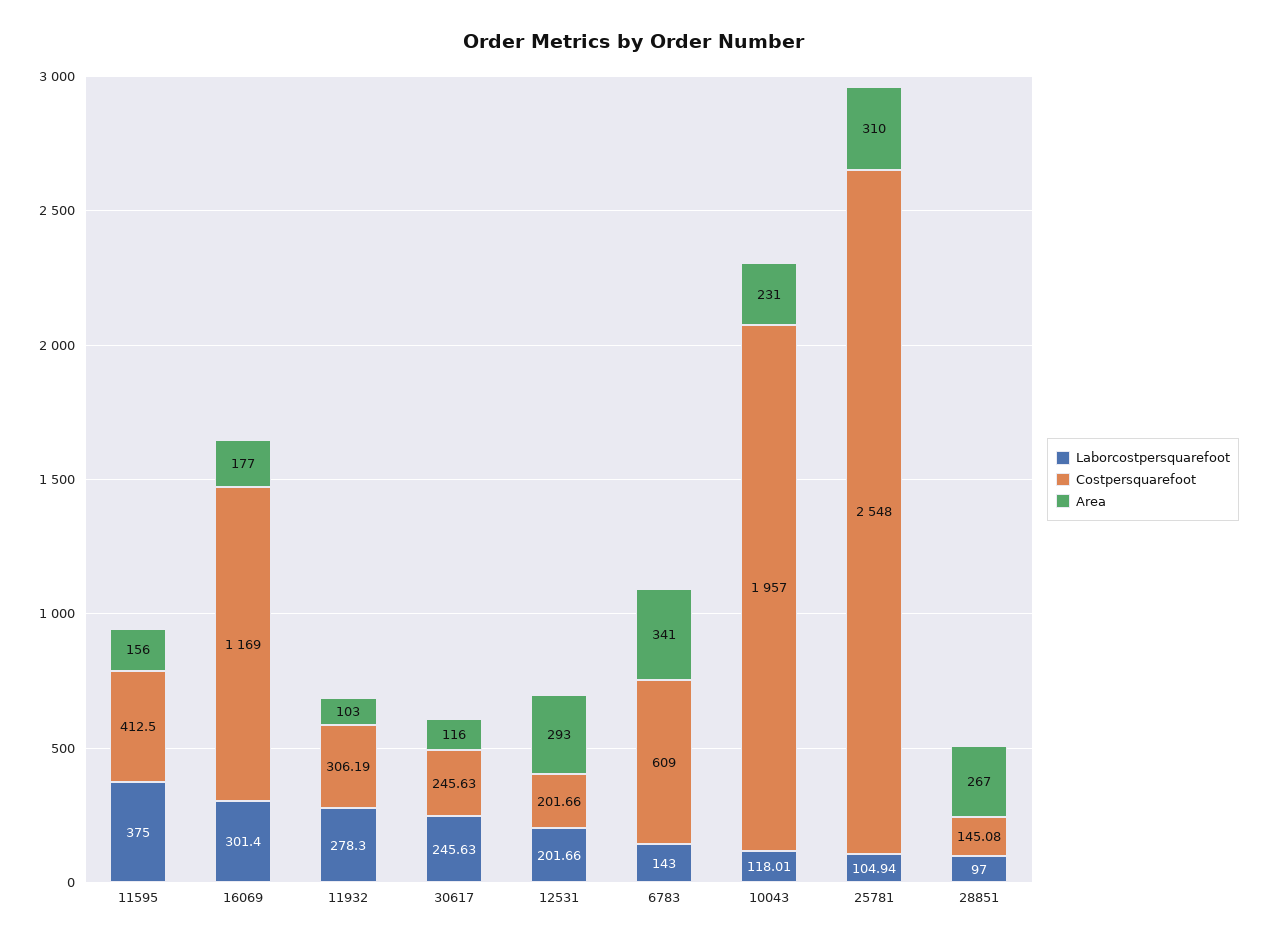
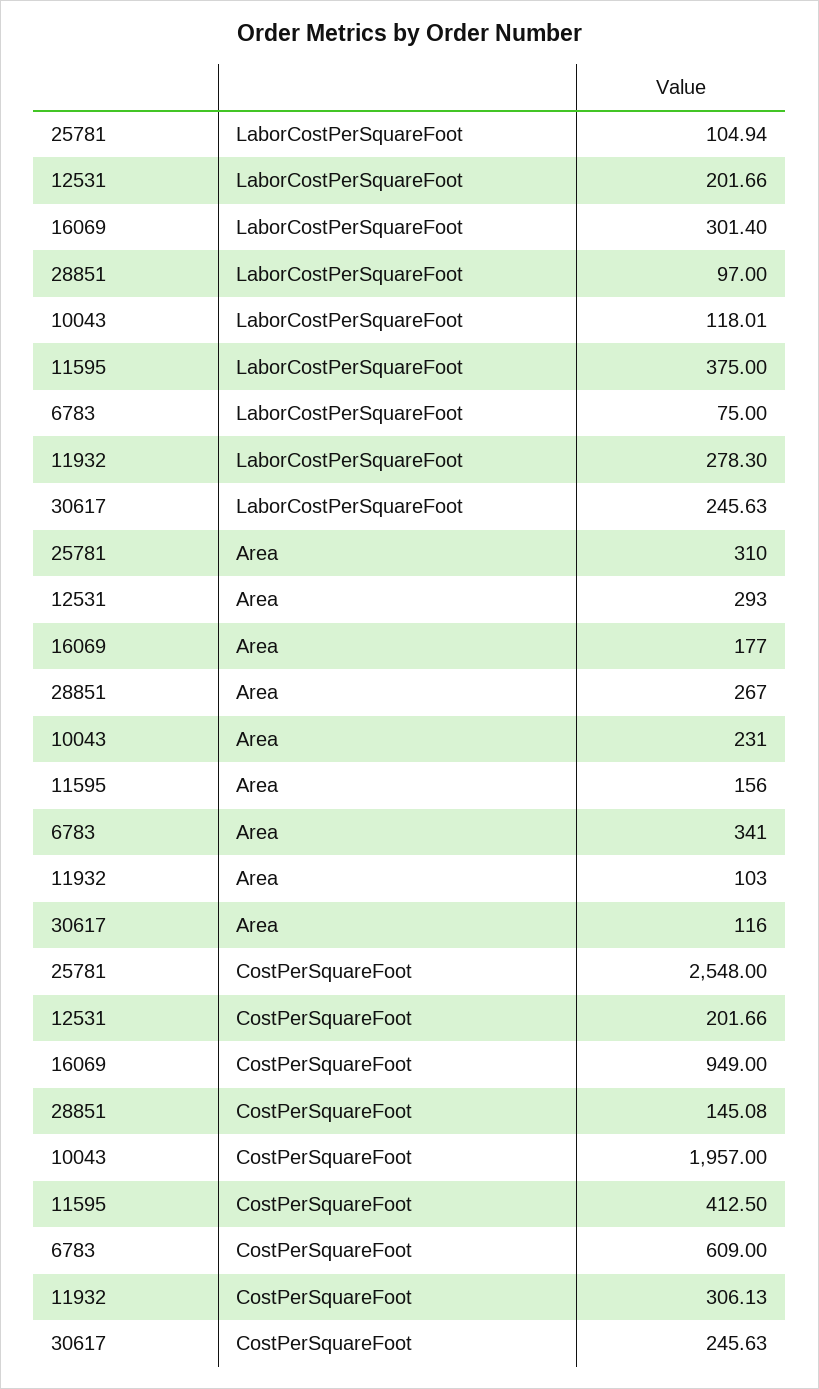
Costpersquarefoot, 16069: 1169 -> 949
Costpersquarefoot, 11932: 306.19 -> 306.13
Laborcostpersquarefoot, 6783: 143 -> 75

